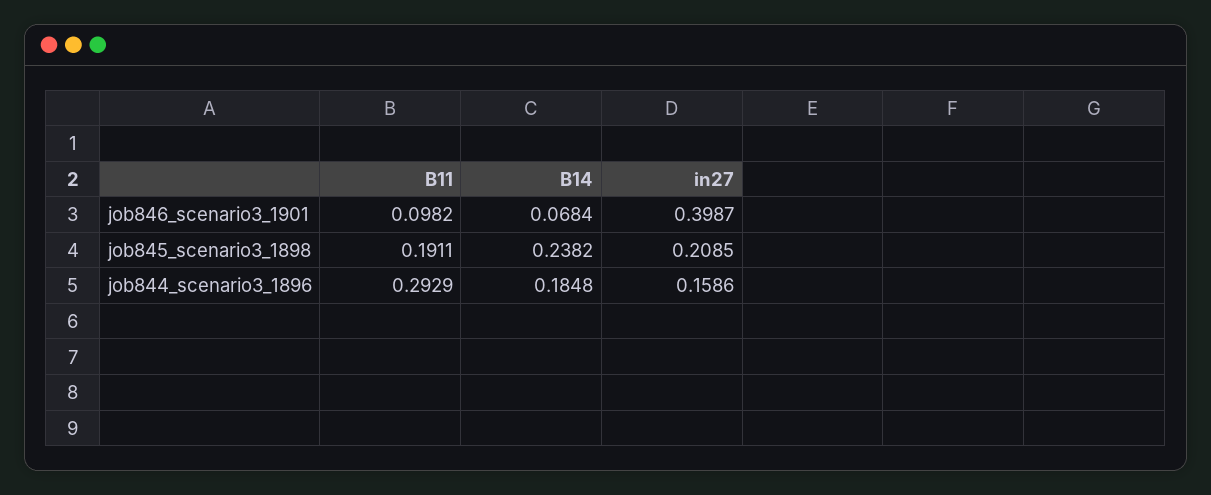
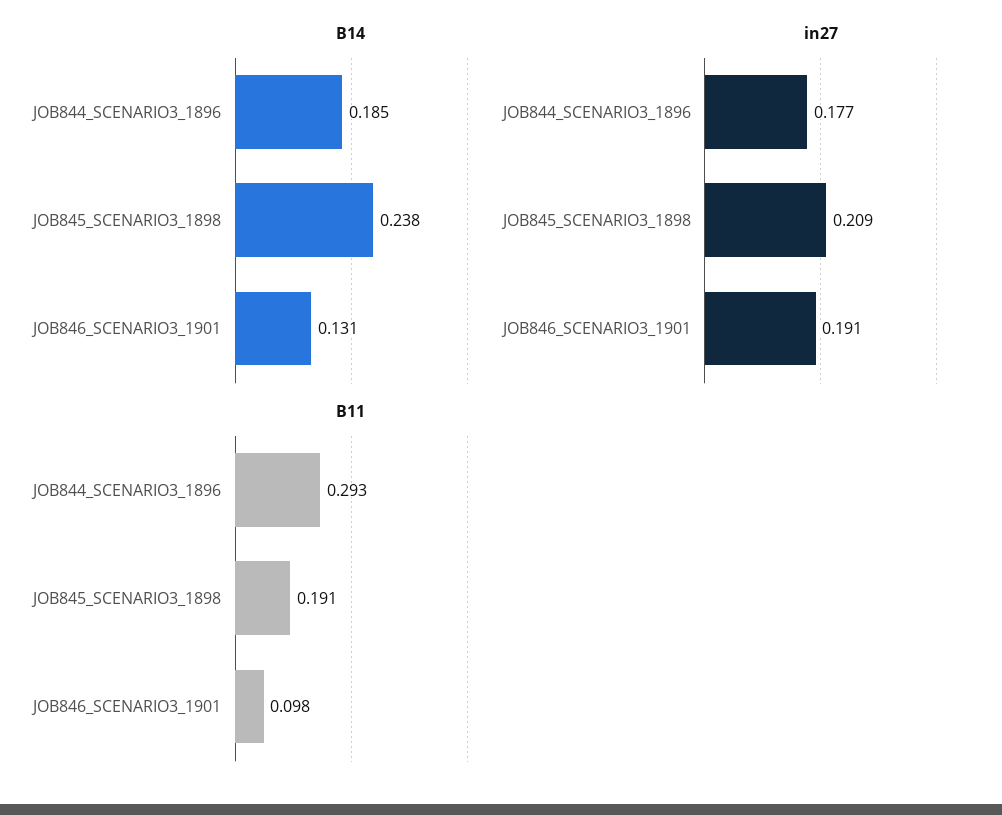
B14, job846_scenario3_1901: 0.0684 -> 0.131
in27, job846_scenario3_1901: 0.3987 -> 0.191
in27, job844_scenario3_1896: 0.1586 -> 0.177

